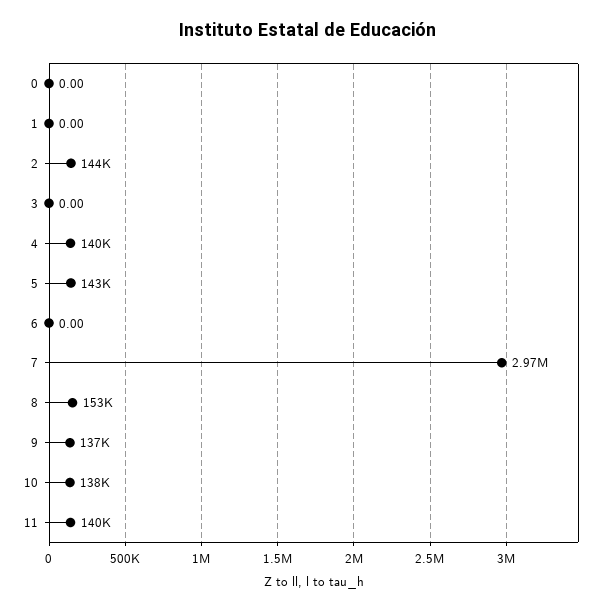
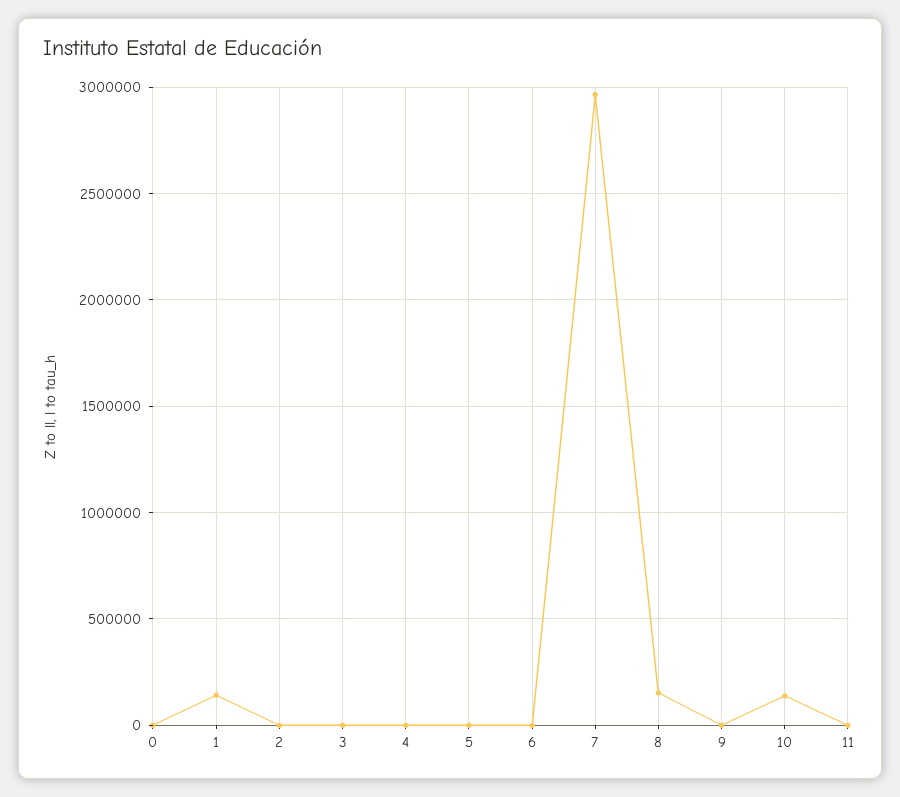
1: 0 -> 150000
2: 144000 -> 0
4: 140000 -> 0
5: 143000 -> 0
9: 137000 -> 0
11: 140000 -> 0

